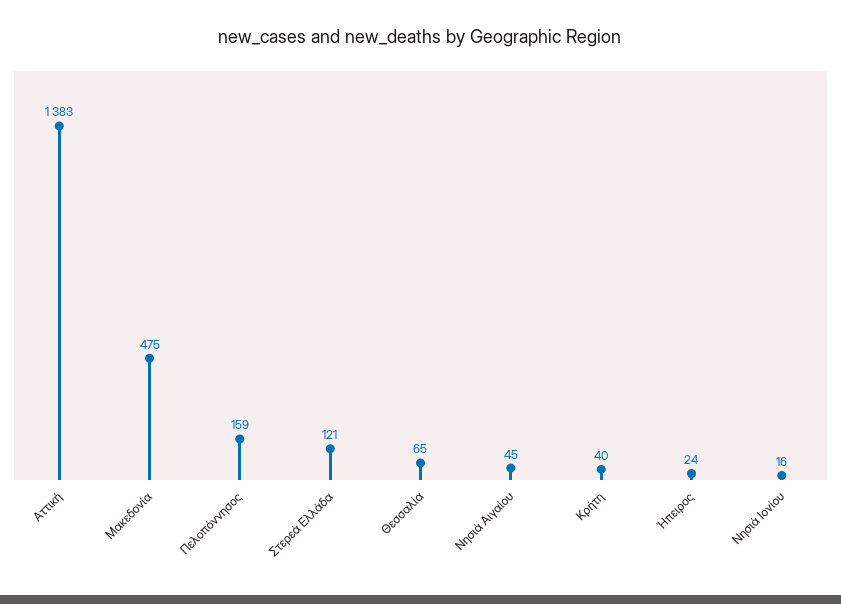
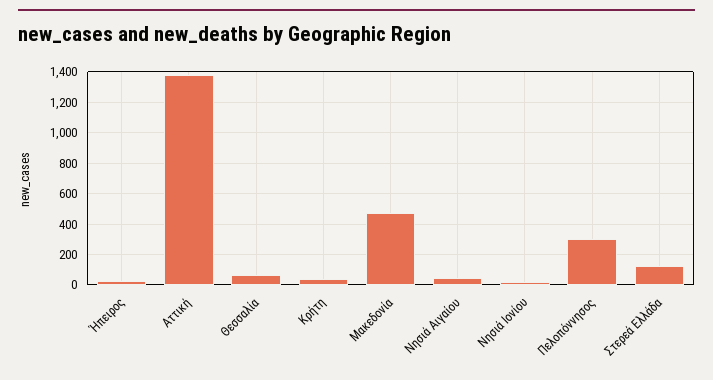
Πελοπόννησος: 159 -> 300

